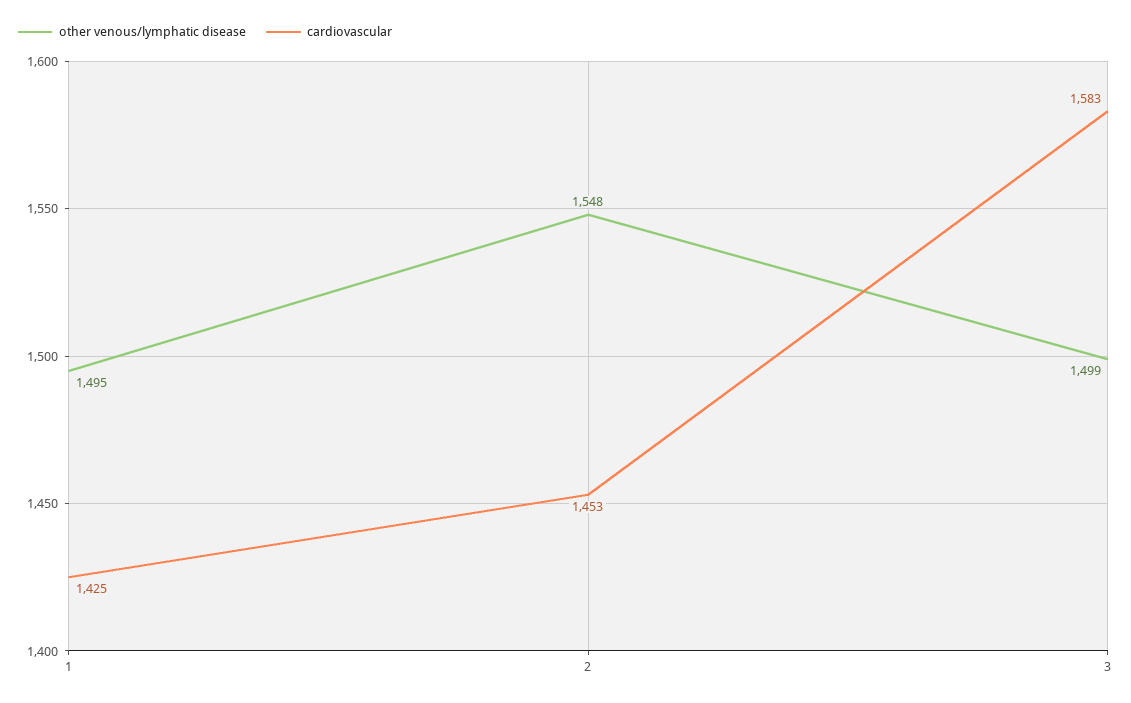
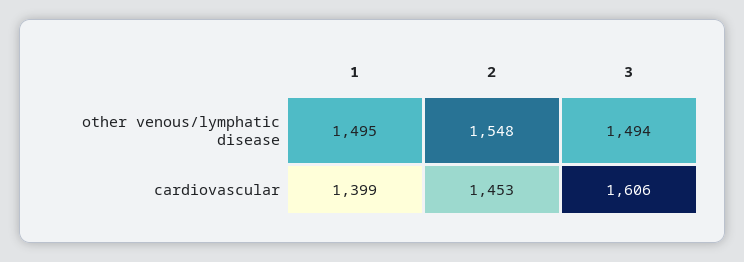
cardiovascular, 1: 1425 -> 1399
other venous/lymphatic disease, 3: 1499 -> 1494
cardiovascular, 3: 1583 -> 1606

